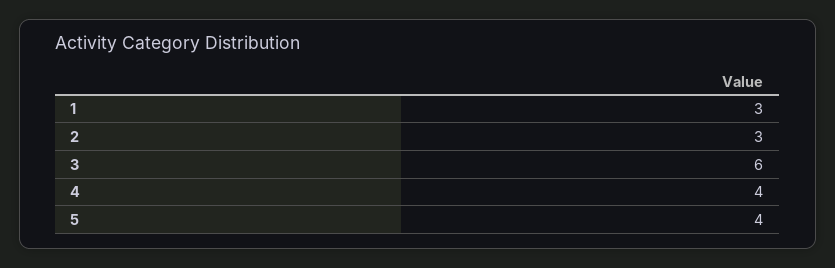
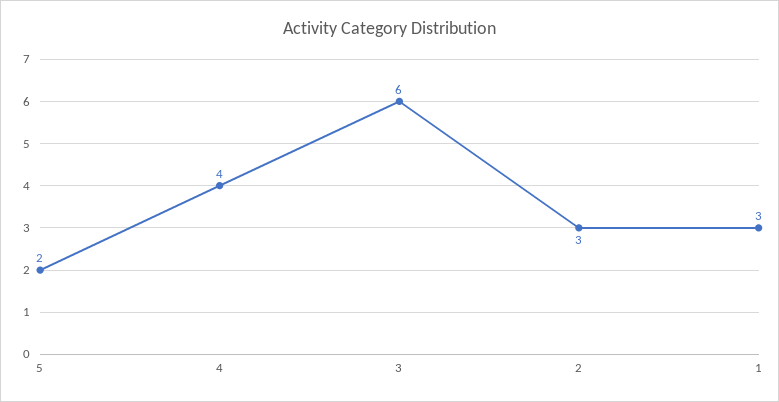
5: 4 -> 2

